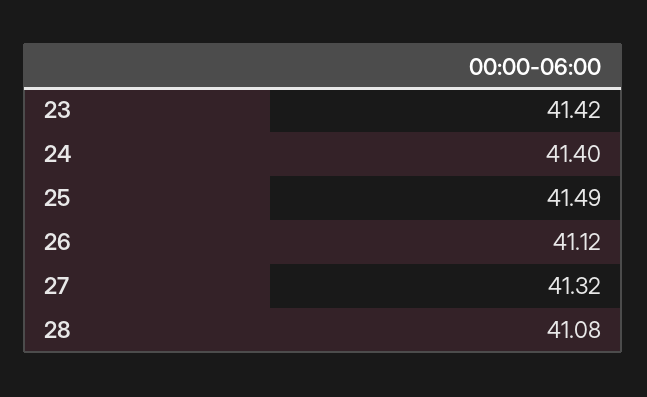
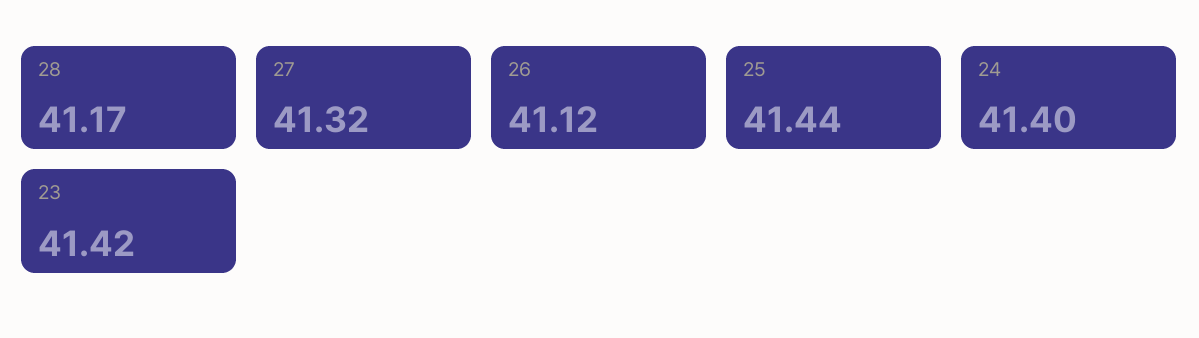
25: 41.49 -> 41.44
28: 41.08 -> 41.17

